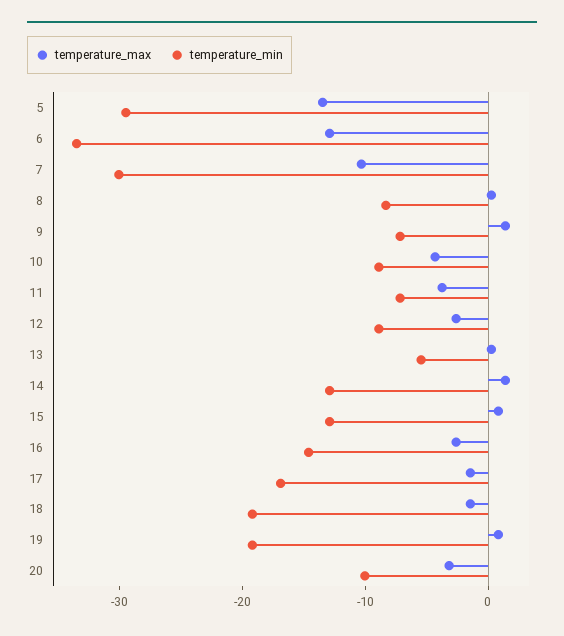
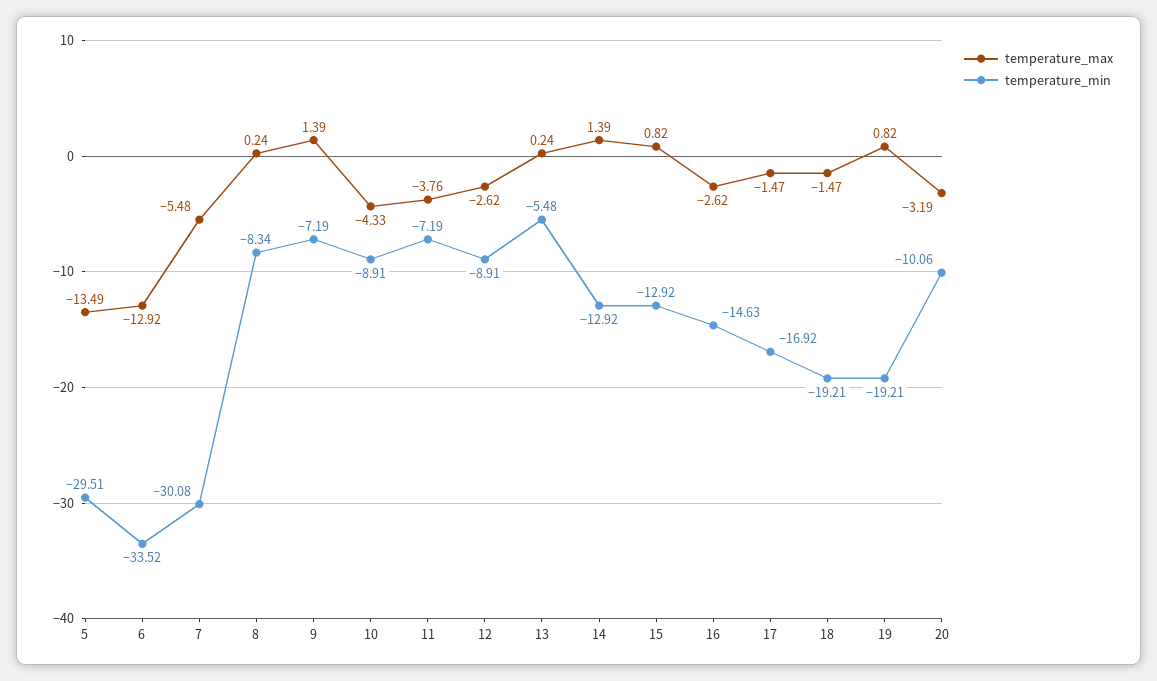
temperature_max, 7: -10 -> -5.48

